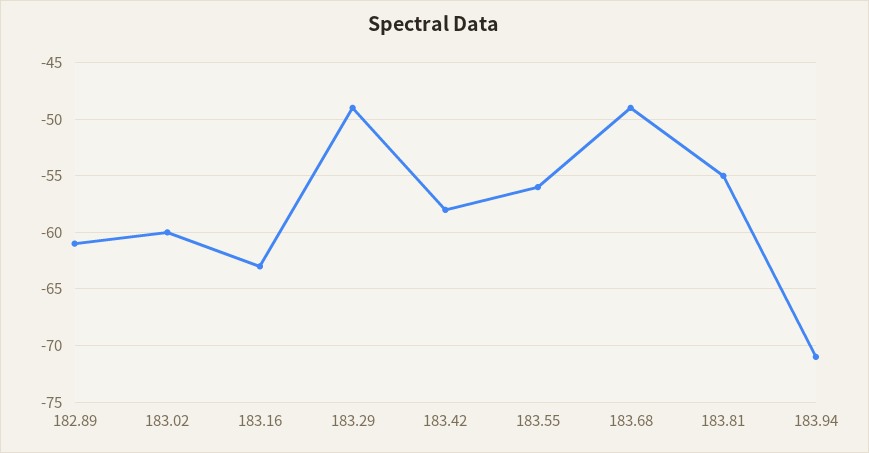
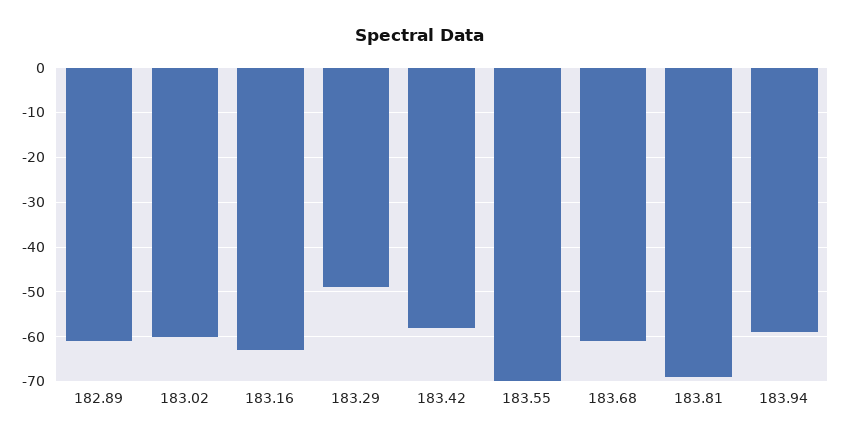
183.55: -56 -> -70
183.68: -49 -> -60
183.81: -55 -> -70
183.94: -71 -> -60

